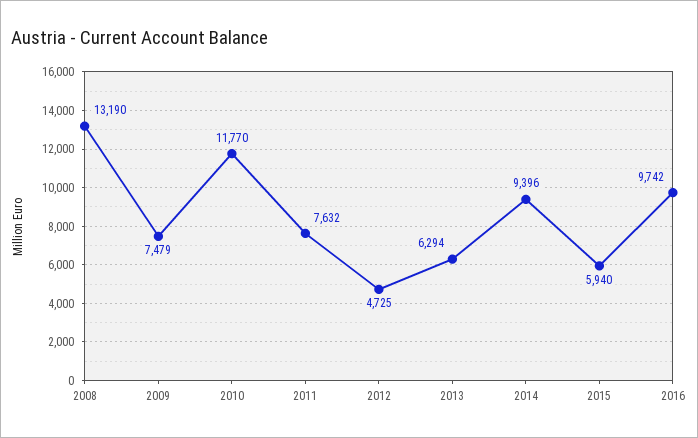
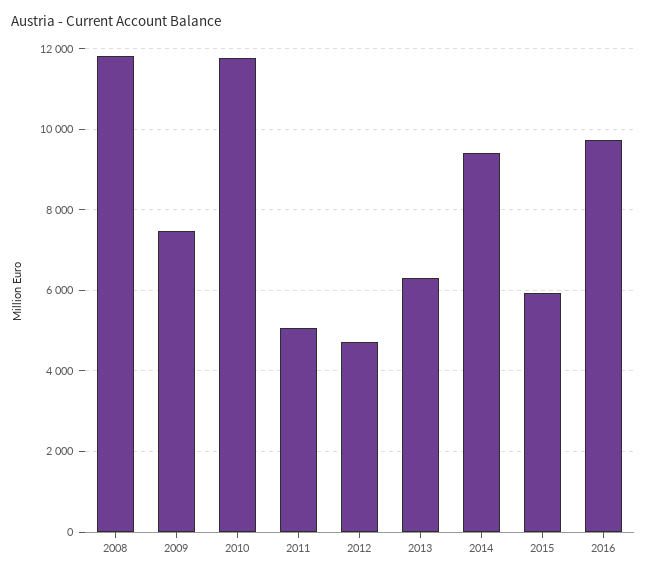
2008: 13190 -> 11800
2011: 7632 -> 5000

